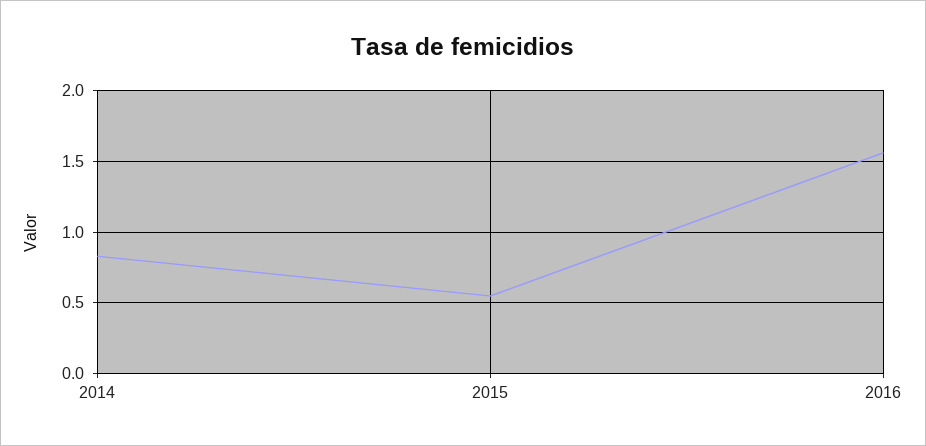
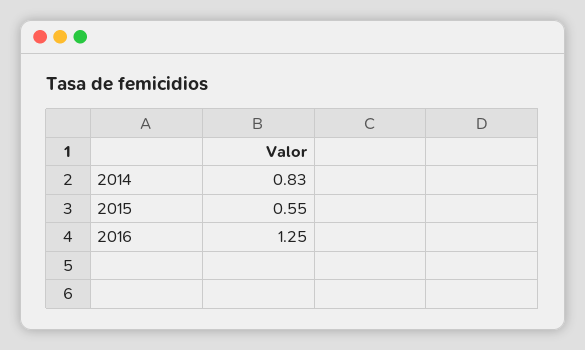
2016: 1.55 -> 1.25

